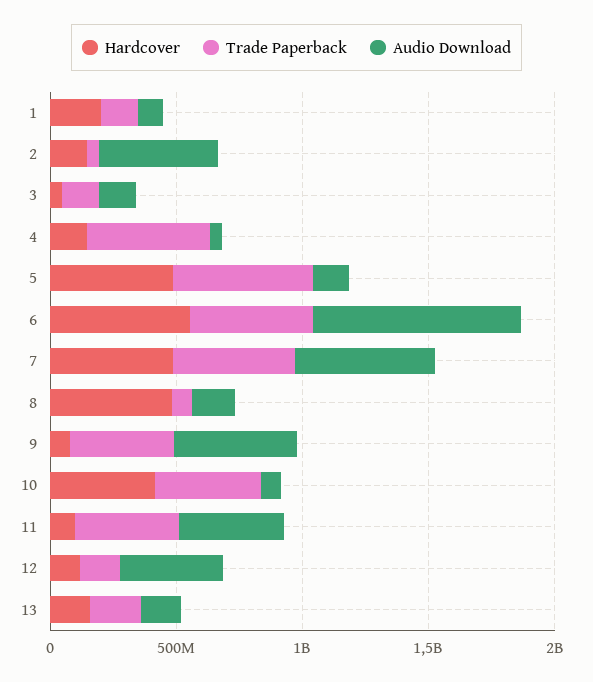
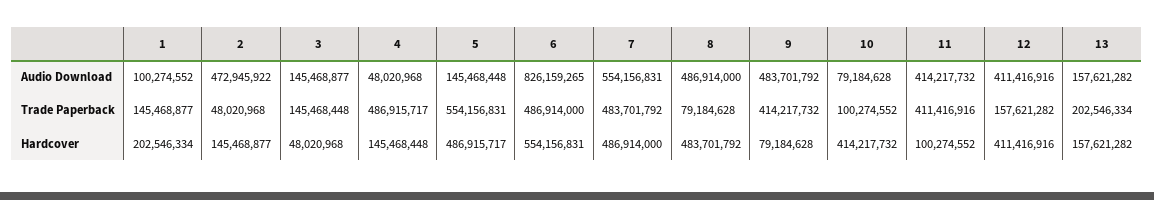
Audio Download, 8: 200000000 -> 486914000
Trade Paperback, 10: 400000000 -> 100274552
Hardcover, 12: 100000000 -> 411416916

